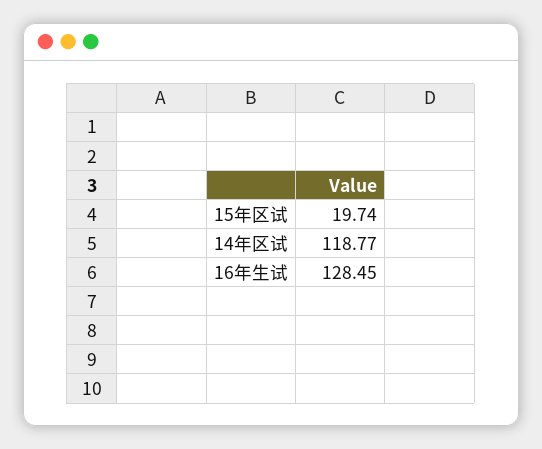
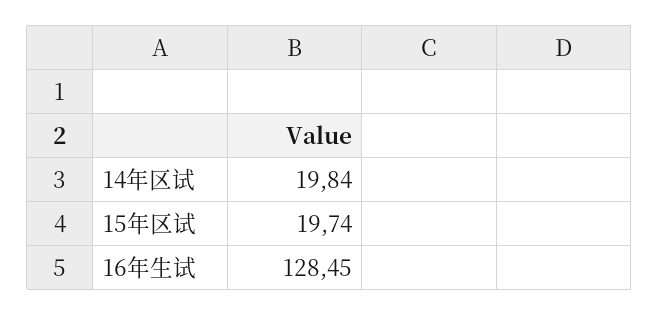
14年区试: 118.77 -> 19.84

